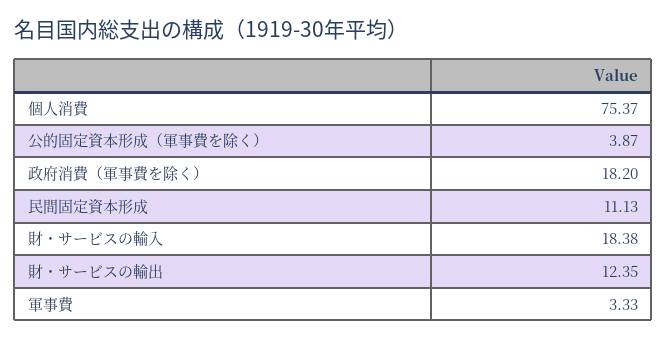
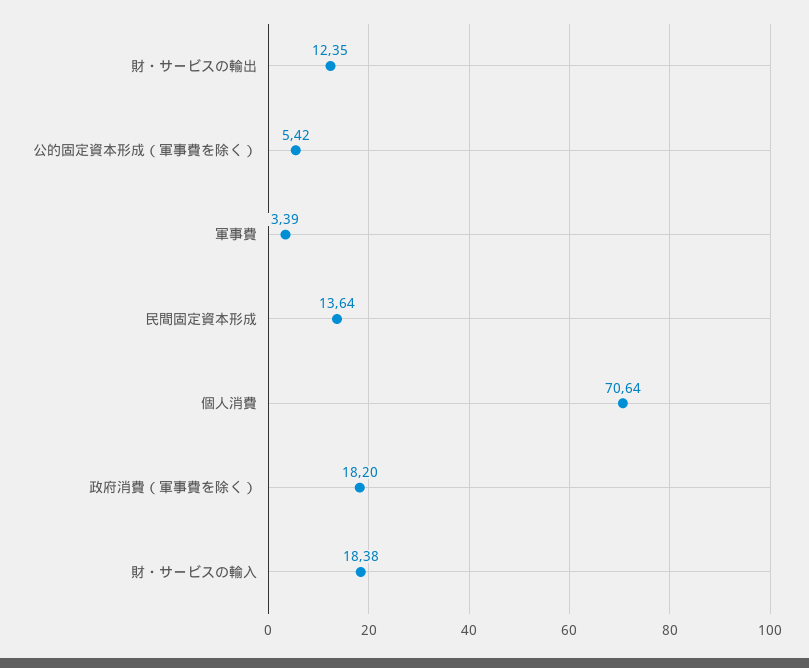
個人消費: 75.37 -> 70.64
公的固定資本形成（軍事費を除く）: 3.87 -> 5.42
民間固定資本形成: 11.13 -> 13.64
軍事費: 3.33 -> 3.39

